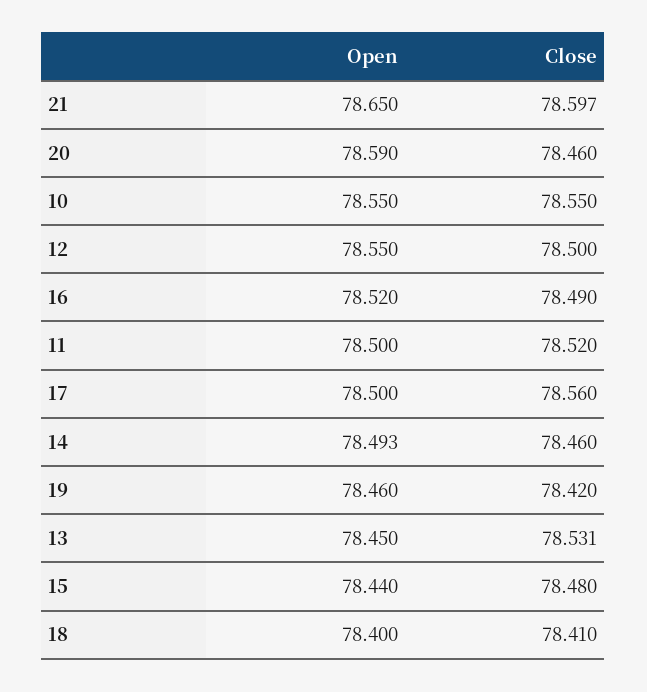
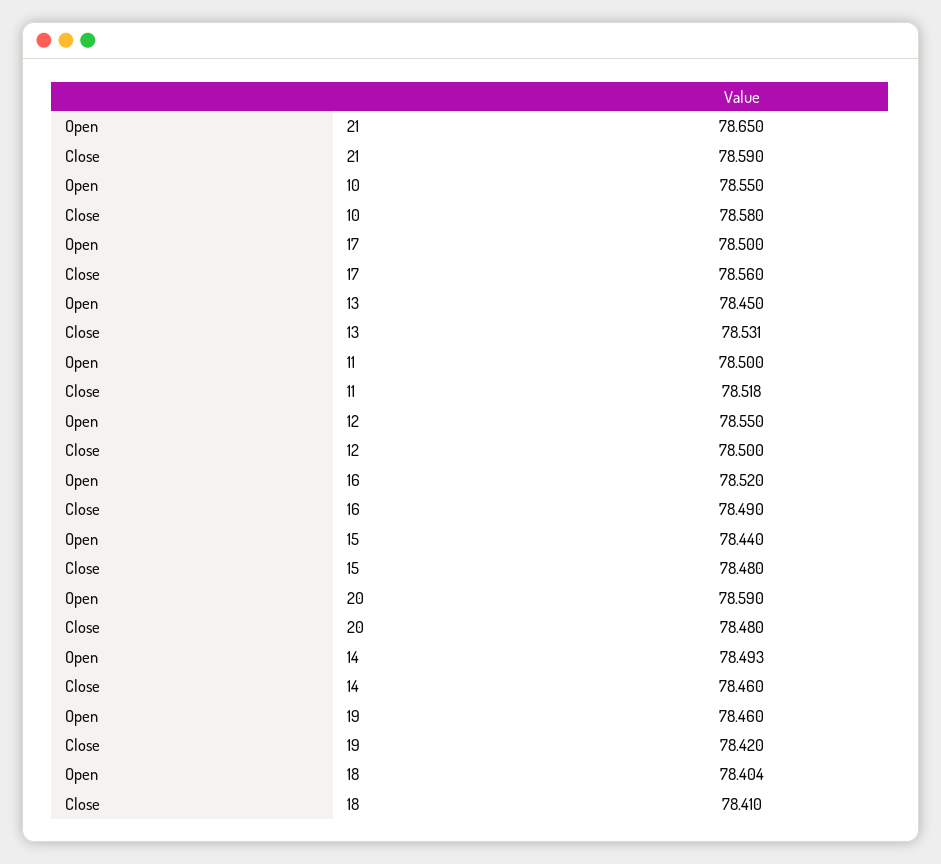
Close, 21: 78.597 -> 78.59
Close, 20: 78.46 -> 78.48
Close, 10: 78.55 -> 78.58
Close, 11: 78.52 -> 78.518
Open, 18: 78.4 -> 78.404

